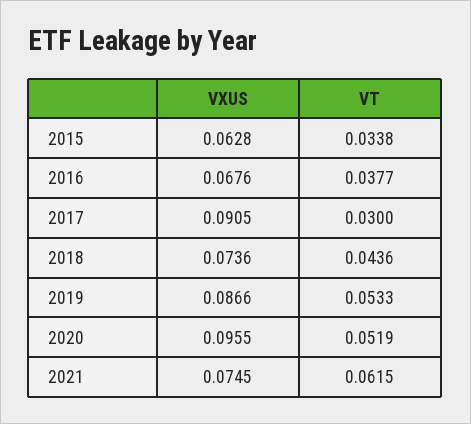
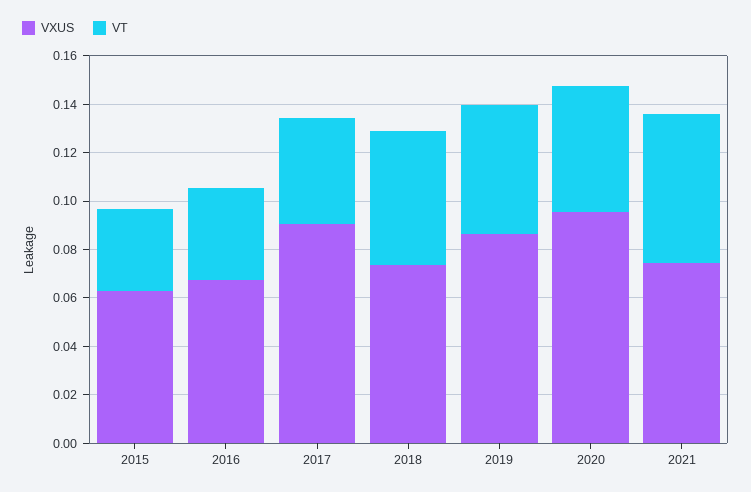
VT, 2017: 0.03 -> 0.045
VT, 2018: 0.0436 -> 0.055

